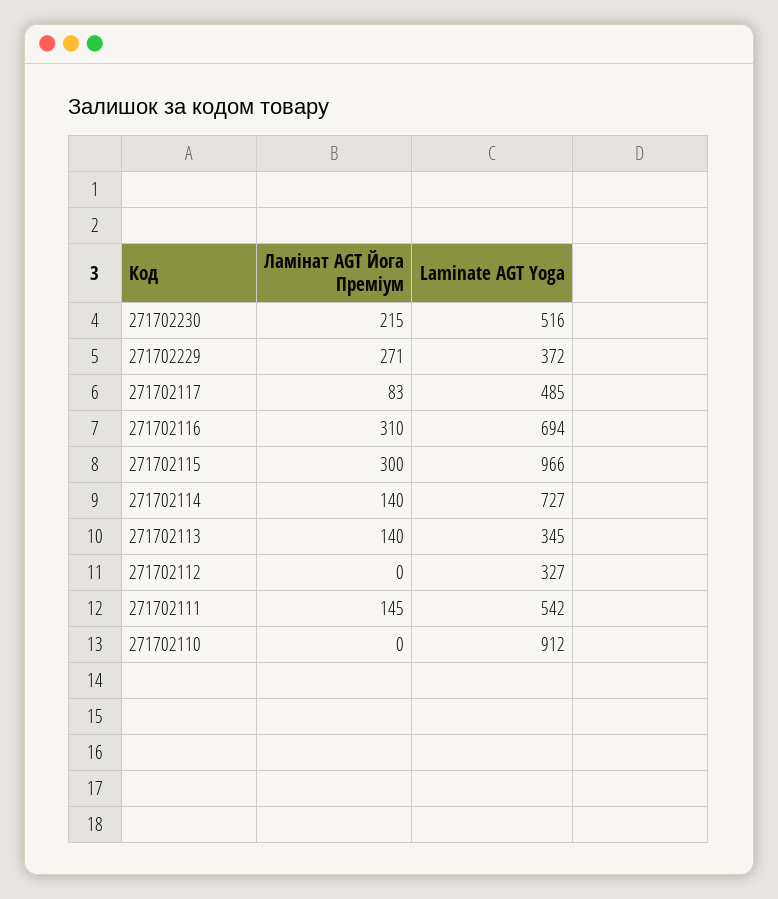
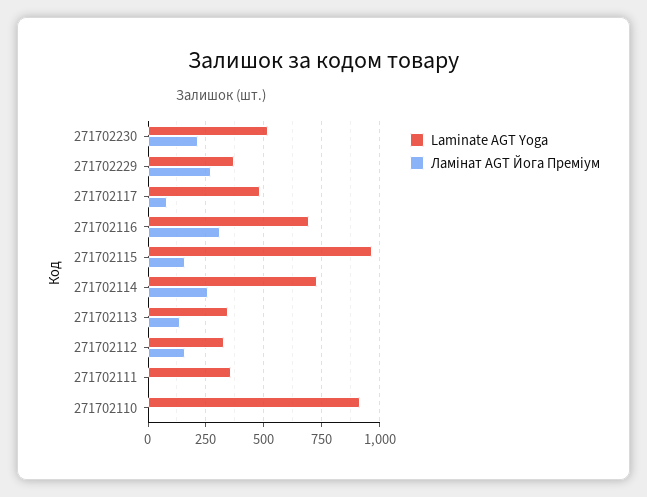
Ламінат AGT Йога Преміум, 271702115: 300 -> 150
Ламінат AGT Йога Преміум, 271702114: 140 -> 250
Ламінат AGT Йога Преміум, 271702112: 0 -> 150
Ламінат AGT Йога Преміум, 271702111: 145 -> 0
Laminate AGT Yoga, 271702111: 542 -> 350

